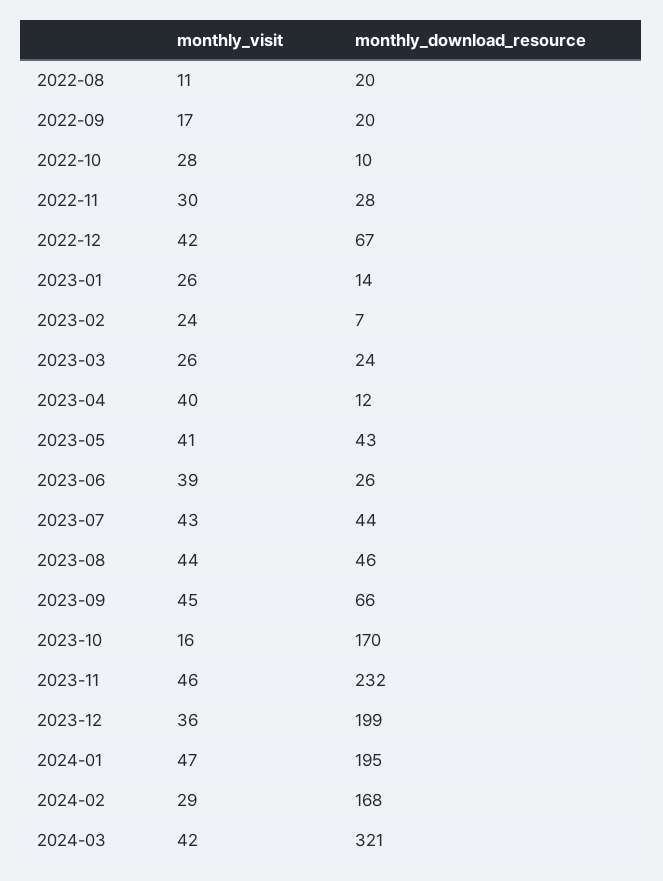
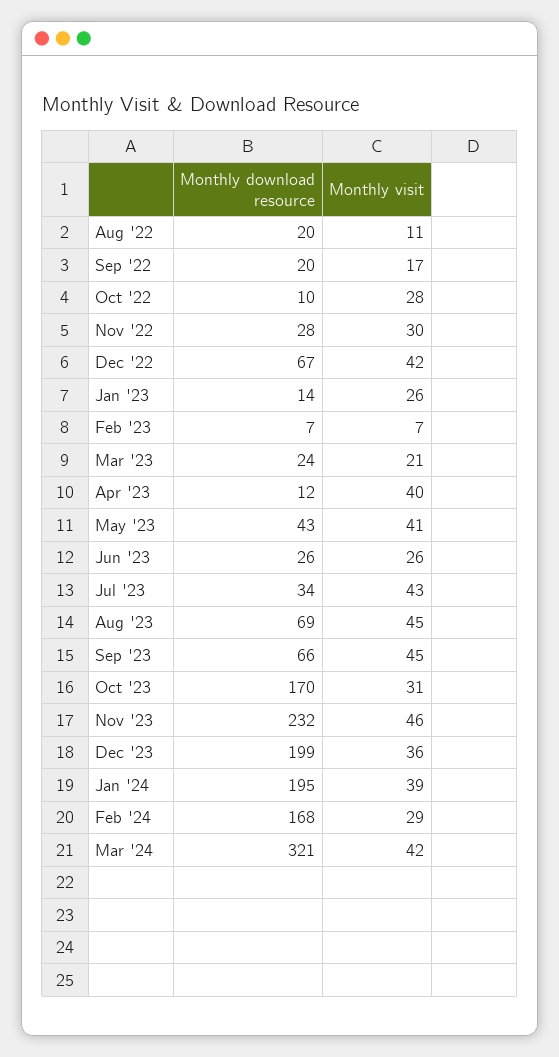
monthly_visit, 2023-02: 24 -> 7
monthly_visit, 2023-03: 26 -> 21
monthly_visit, 2023-06: 39 -> 26
monthly_download_resource, 2023-07: 44 -> 34
monthly_visit, 2023-08: 44 -> 45
monthly_download_resource, 2023-08: 46 -> 69
monthly_visit, 2023-10: 16 -> 31
monthly_visit, 2024-01: 47 -> 39

